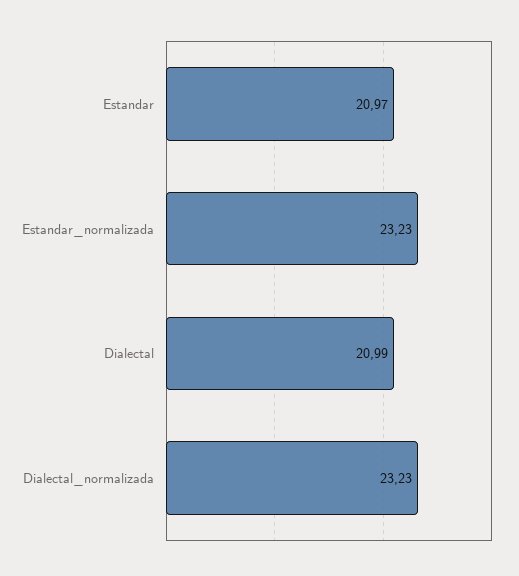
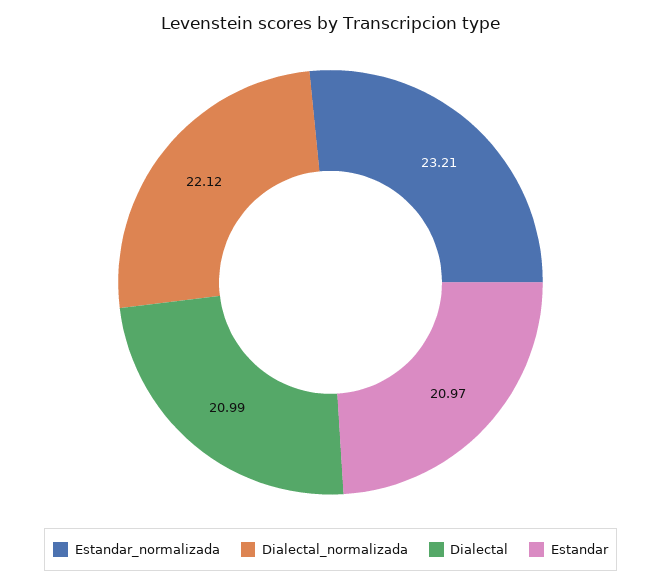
Estandar_normalizada: 23.23 -> 23.21
Dialectal_normalizada: 23.23 -> 22.12

